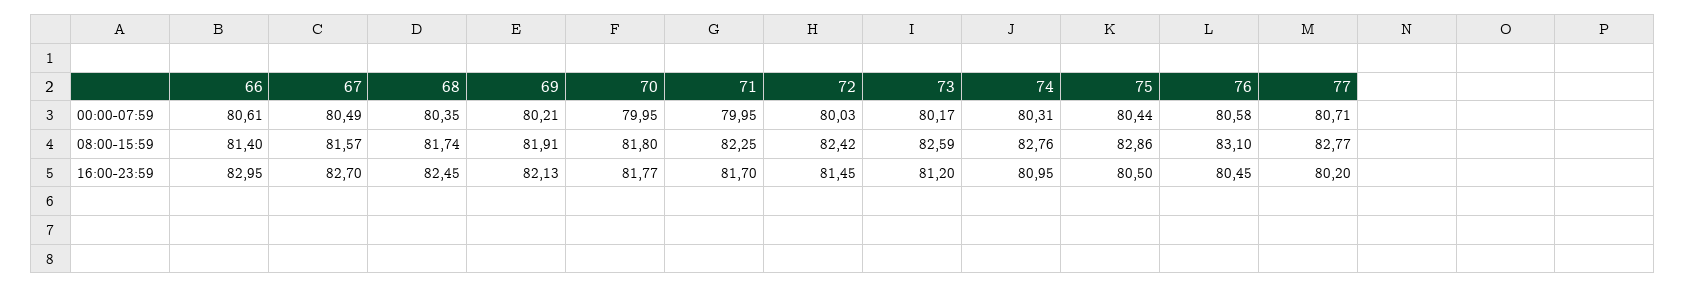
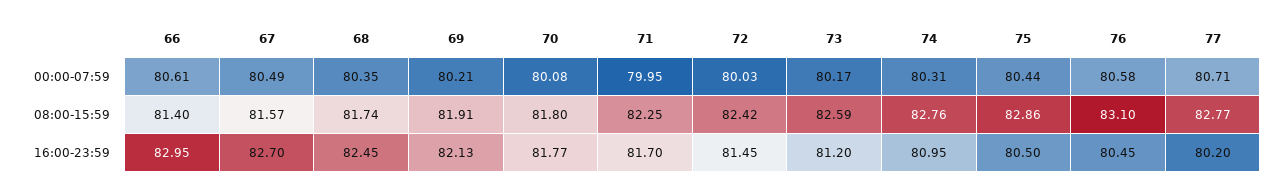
70, 00:00-07:59: 79.95 -> 80.08

